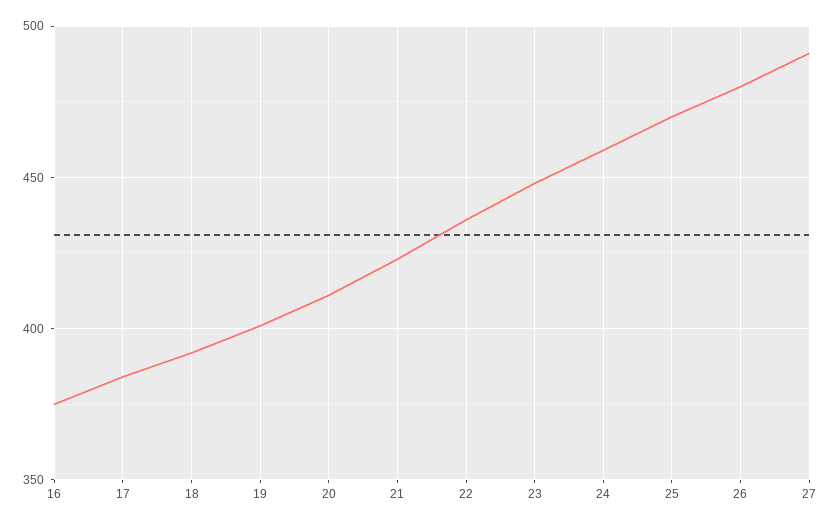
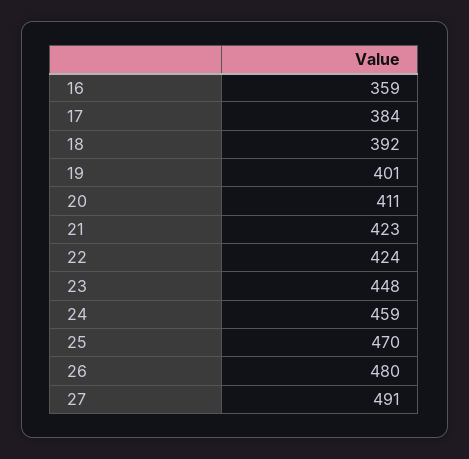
16: 375 -> 359
22: 435 -> 424

